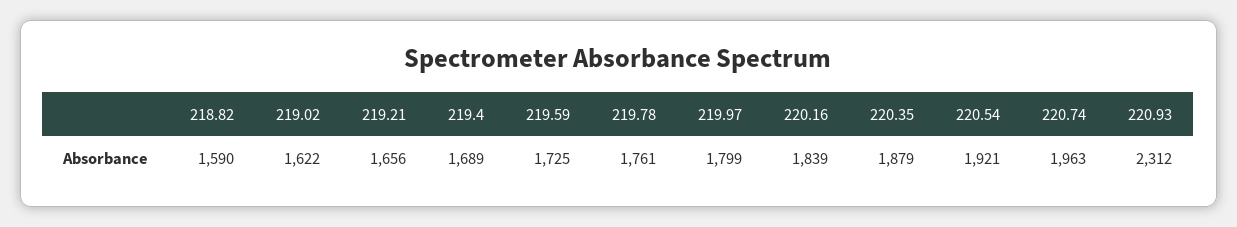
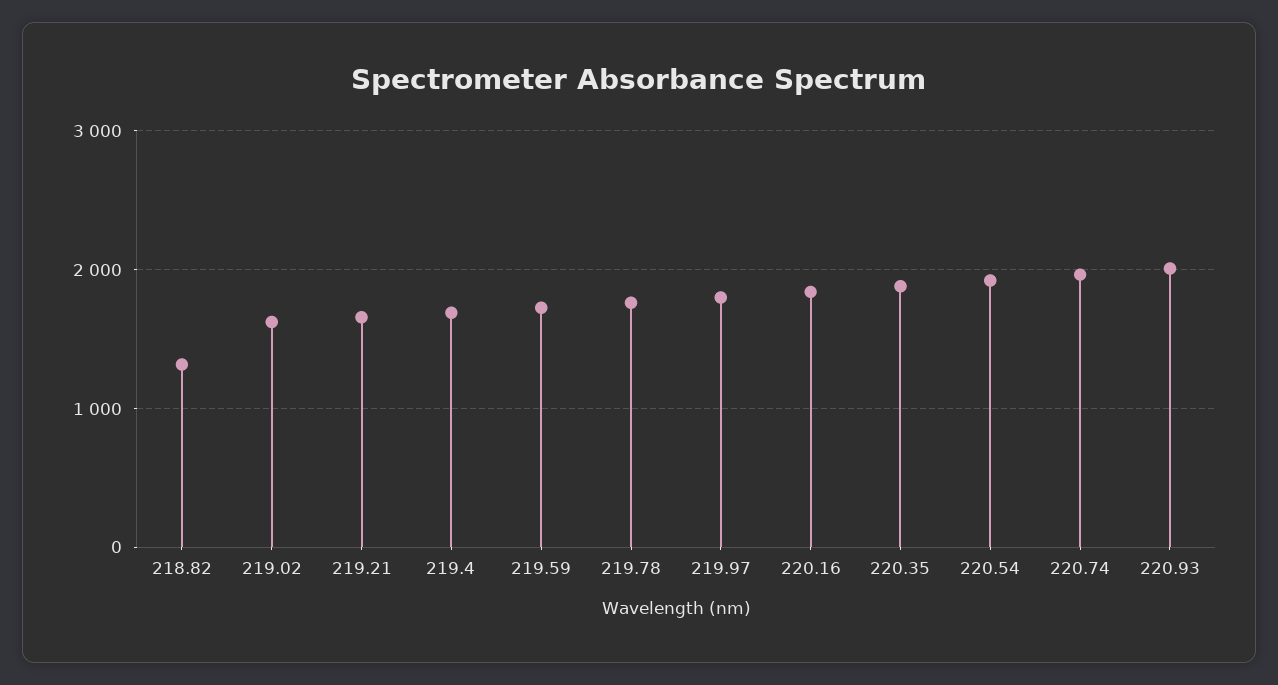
218.82: 1590 -> 1300
220.93: 2312 -> 2000

